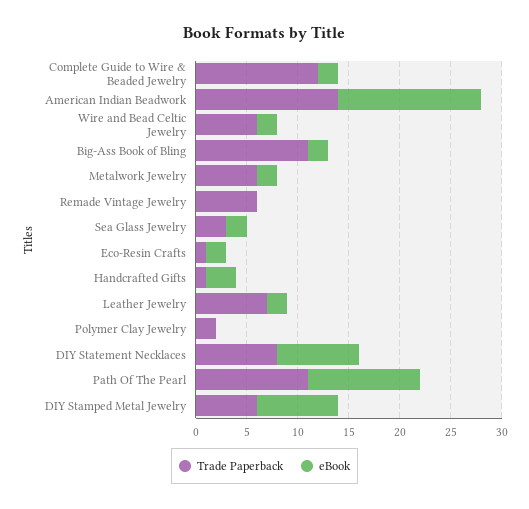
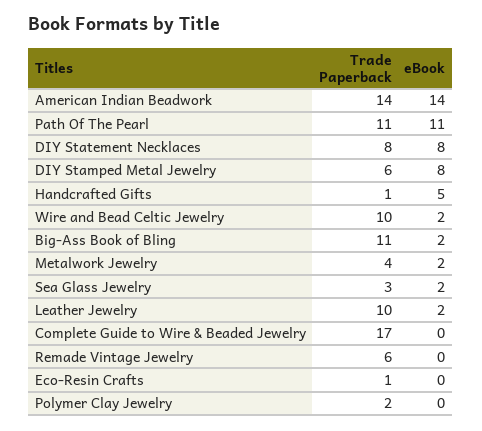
Trade Paperback, Complete Guide to Wire & Beaded Jewelry: 12 -> 17
eBook, Complete Guide to Wire & Beaded Jewelry: 2 -> 0
Trade Paperback, Wire and Bead Celtic Jewelry: 6 -> 10
Trade Paperback, Metalwork Jewelry: 6 -> 4
eBook, Eco-Resin Crafts: 2 -> 0
eBook, Handcrafted Gifts: 3 -> 5
Trade Paperback, Leather Jewelry: 7 -> 10

